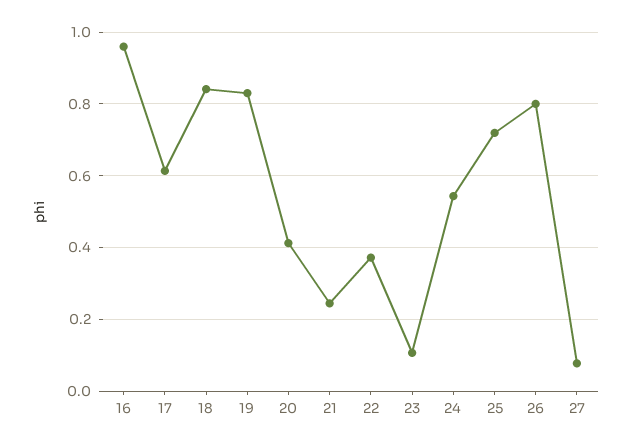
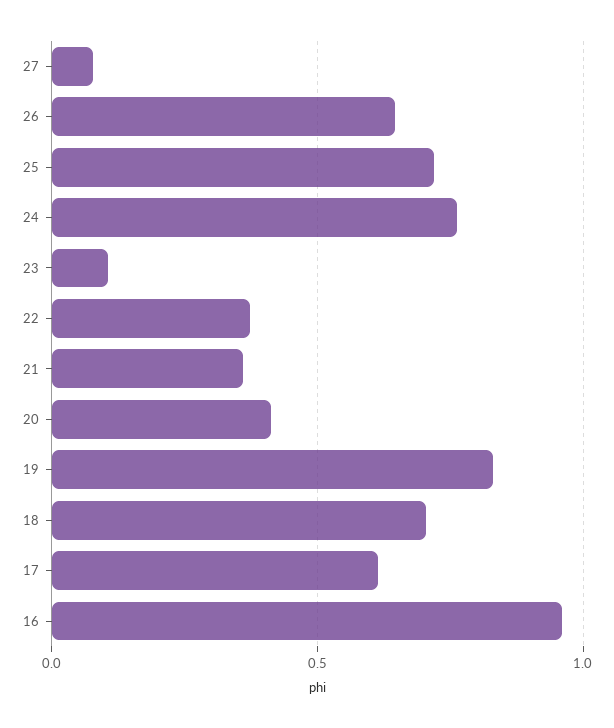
18: 0.84 -> 0.7
21: 0.24 -> 0.35
24: 0.54 -> 0.75
26: 0.8 -> 0.65

